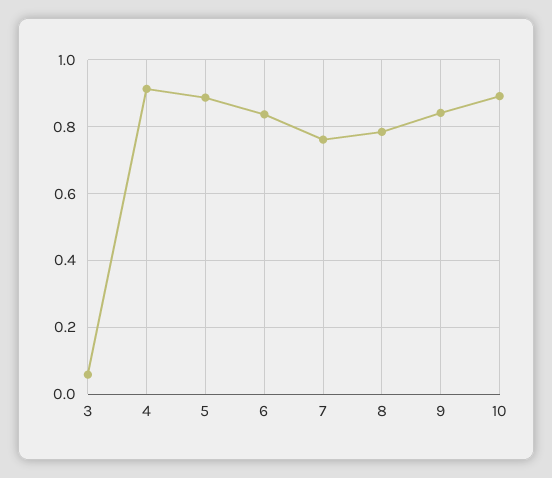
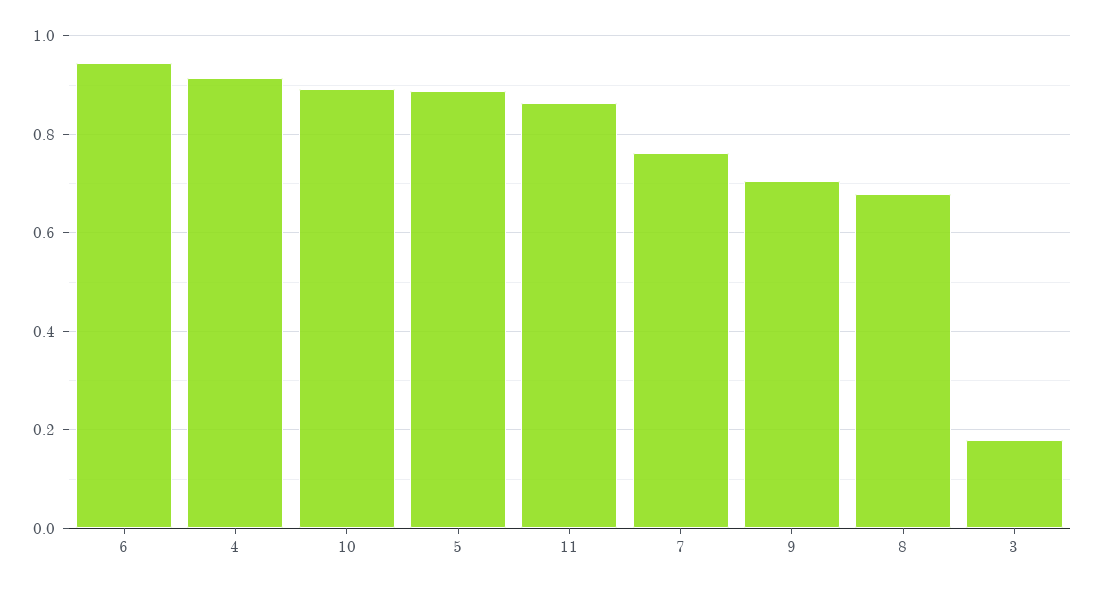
3: 0.06 -> 0.18
6: 0.84 -> 0.94
8: 0.78 -> 0.68
9: 0.84 -> 0.7
11: none -> 0.86

